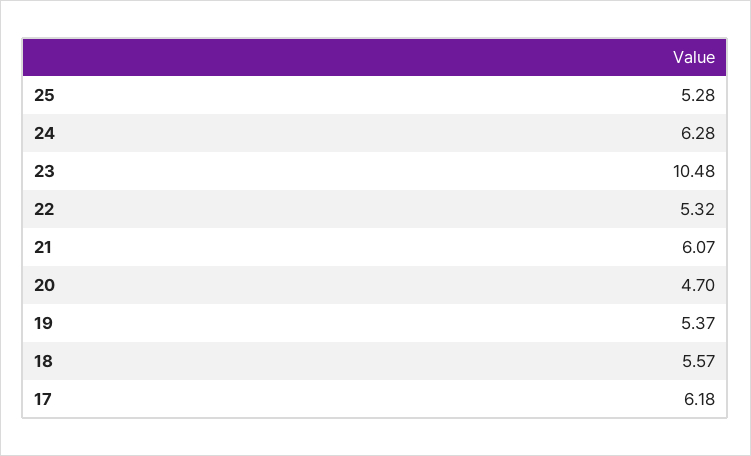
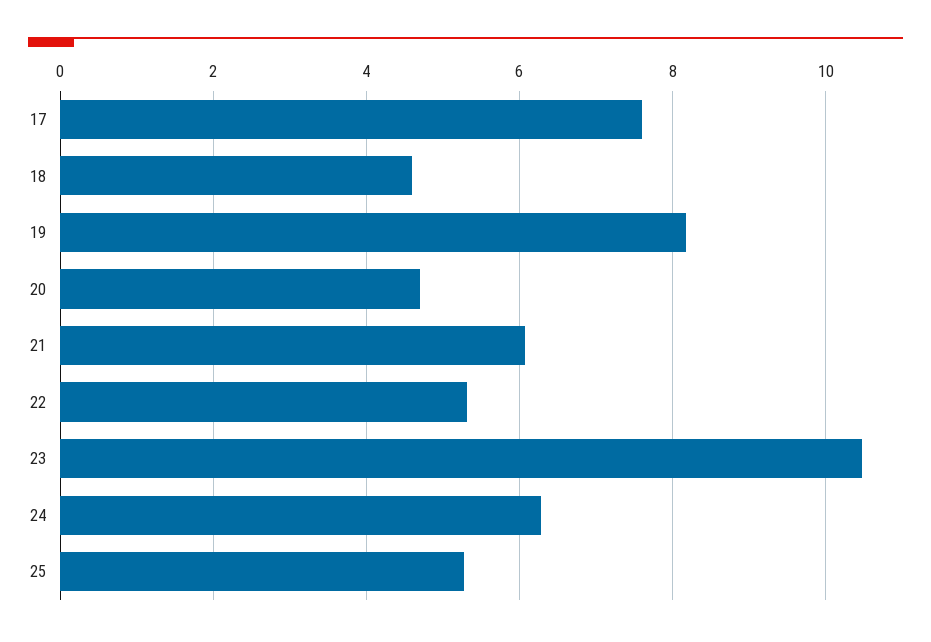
19: 5.37 -> 8.2
18: 5.57 -> 4.6
17: 6.18 -> 7.6

